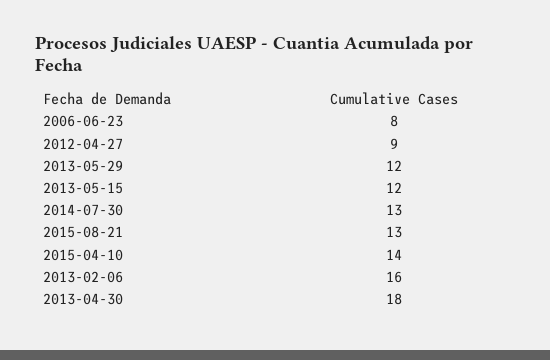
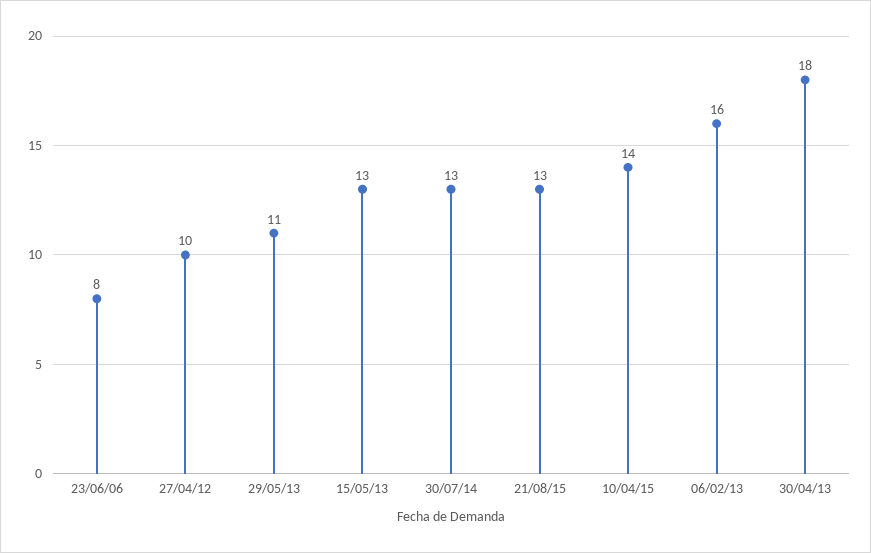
2012-04-27: 9 -> 10
2013-05-29: 12 -> 11
2013-05-15: 12 -> 13

